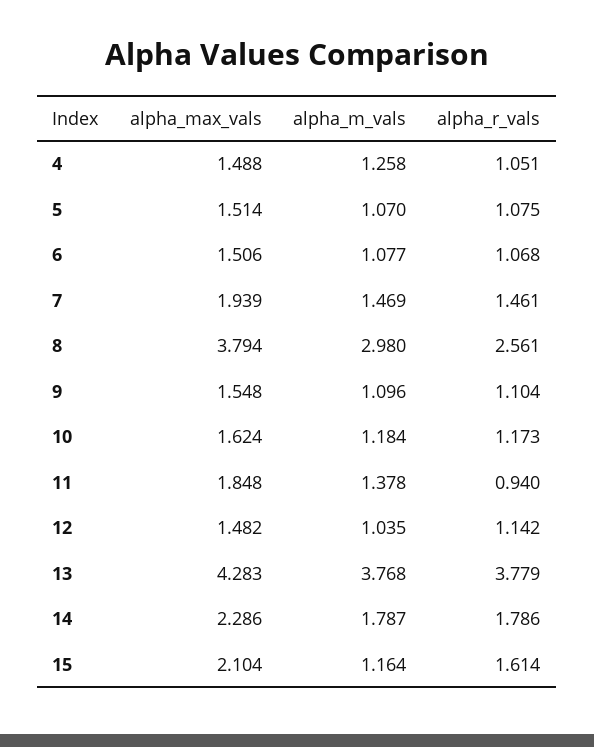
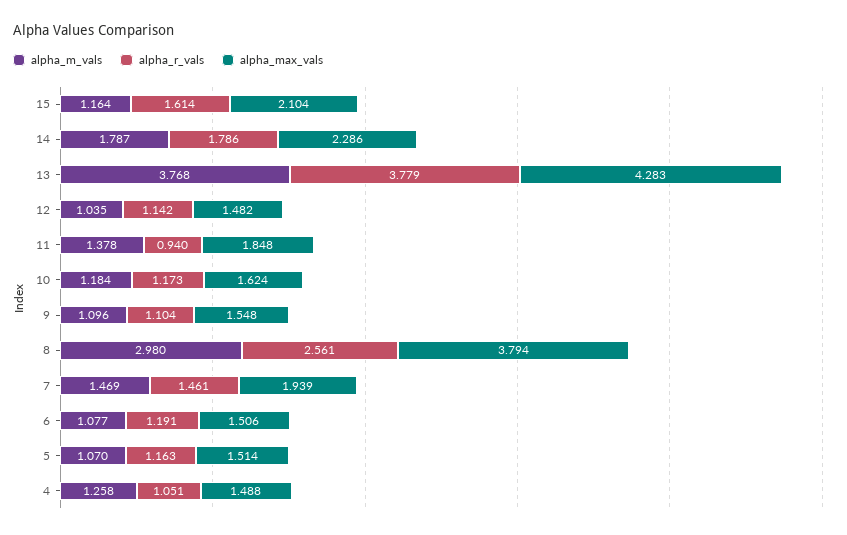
alpha_r_vals, 5: 1.075 -> 1.163
alpha_r_vals, 6: 1.068 -> 1.191

